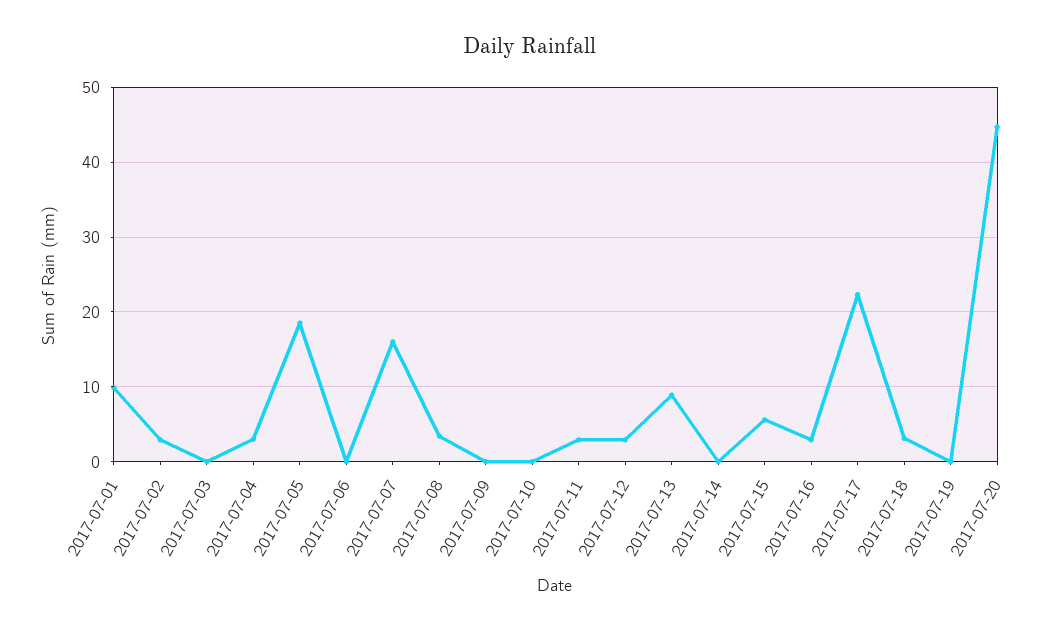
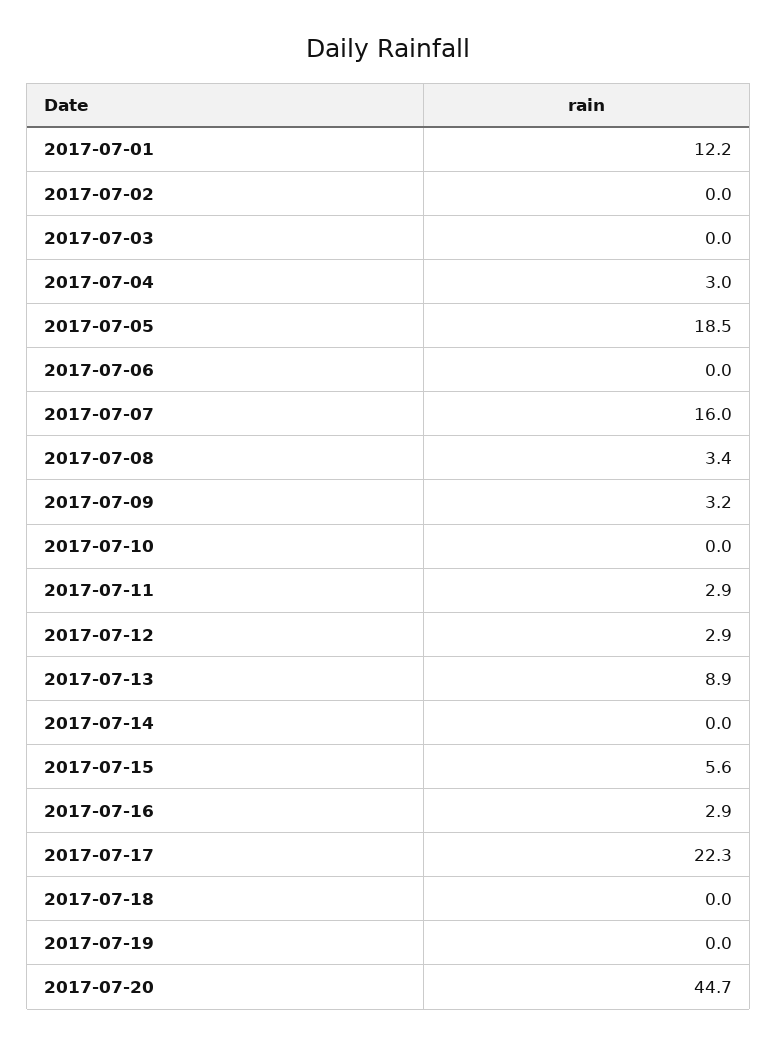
2017-07-01: 10 -> 12.2
2017-07-02: 3 -> 0
2017-07-09: 0 -> 3.2
2017-07-18: 3 -> 0

